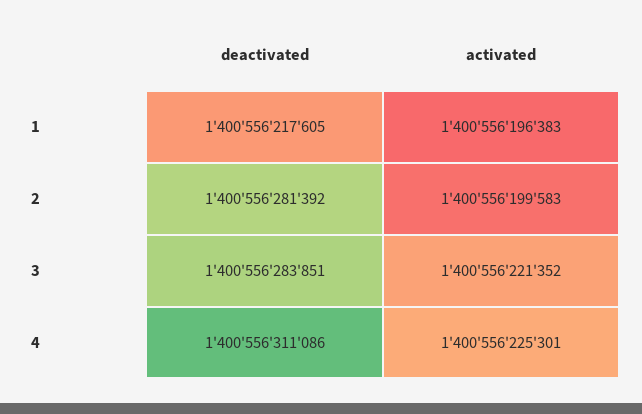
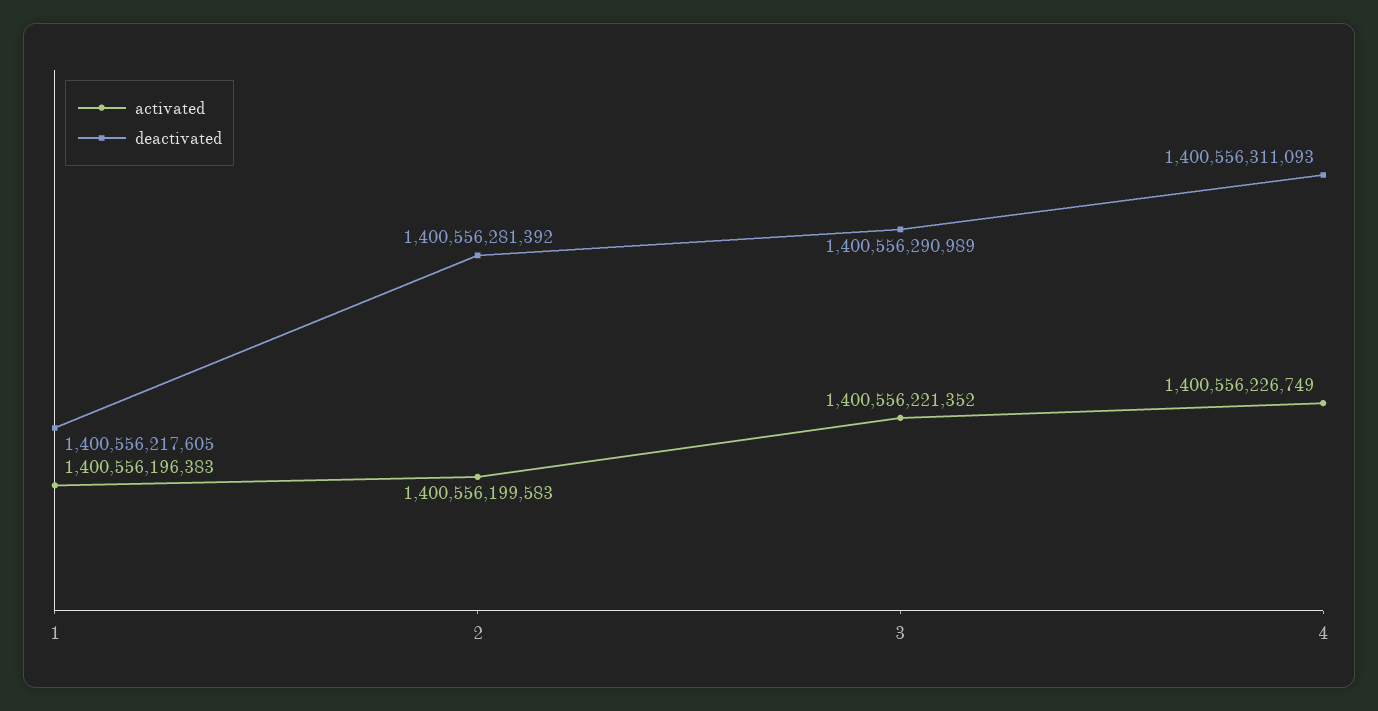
deactivated, 3: 1400556283851 -> 1400556290989
deactivated, 4: 1400556311086 -> 1400556311093
activated, 4: 1400556225301 -> 1400556226749

